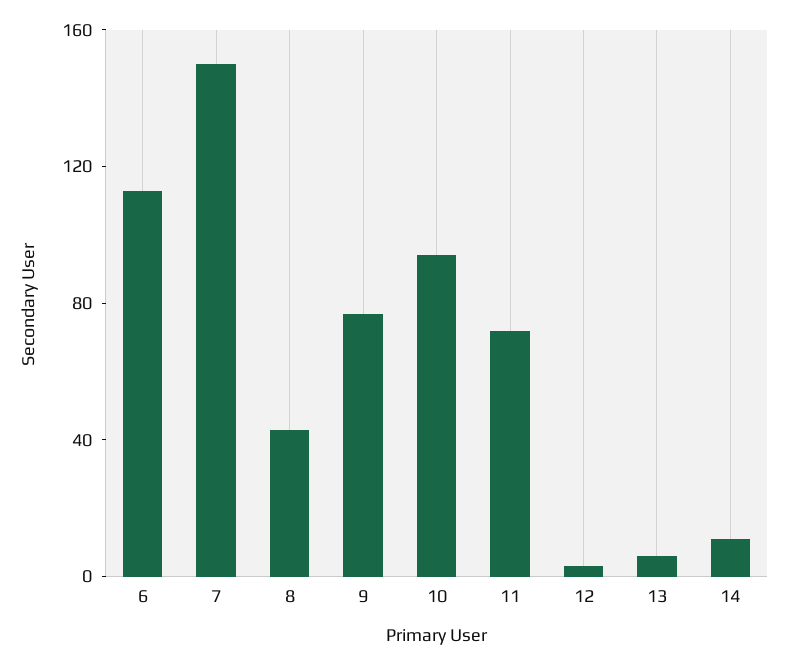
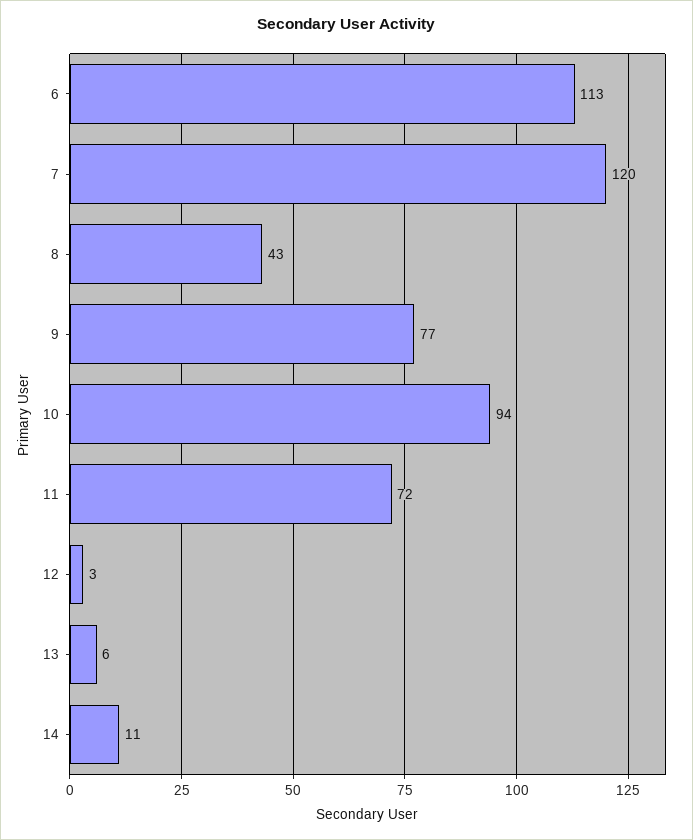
7: 150 -> 120

